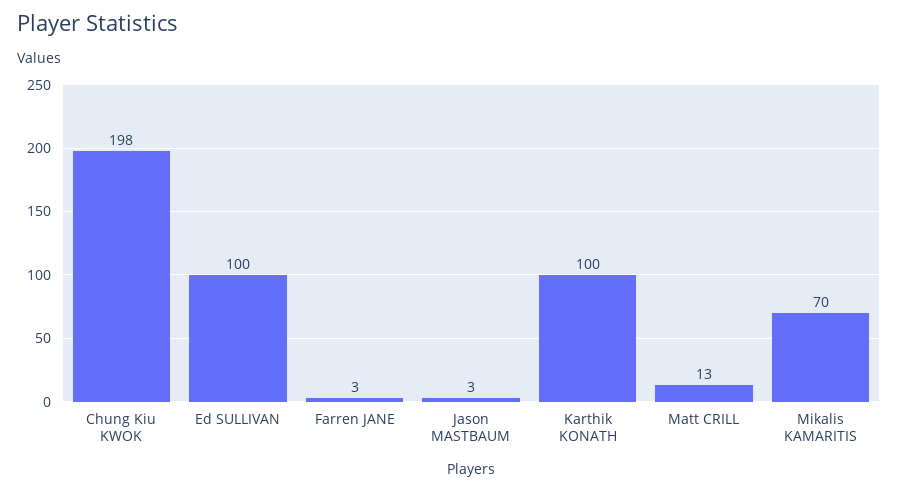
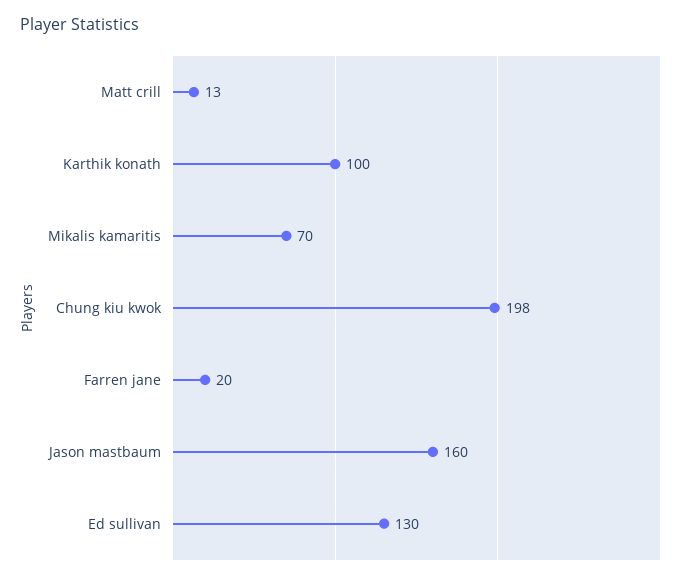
Ed SULLIVAN: 100 -> 130
Farren JANE: 3 -> 20
Jason MASTBAUM: 3 -> 160

